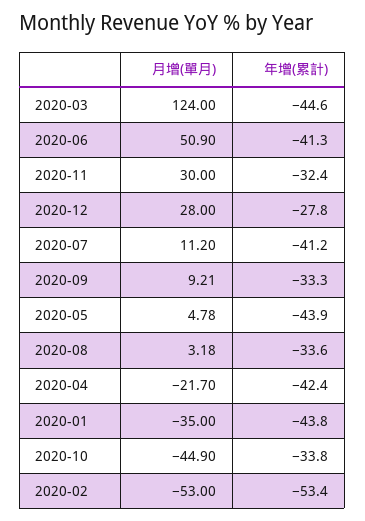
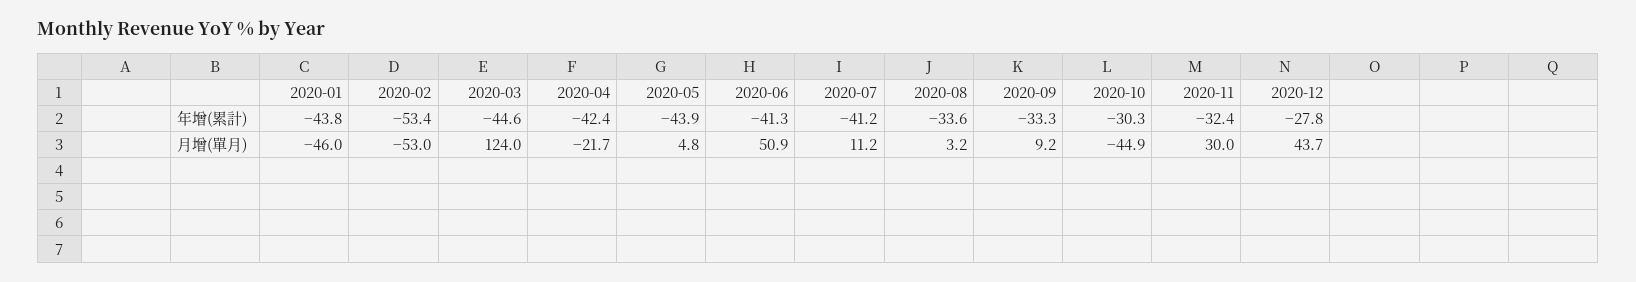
月增(單月), 2020-12: 28 -> 43.7
月增(單月), 2020-01: -35 -> -46
年增(累計), 2020-10: -33.8 -> -30.3

